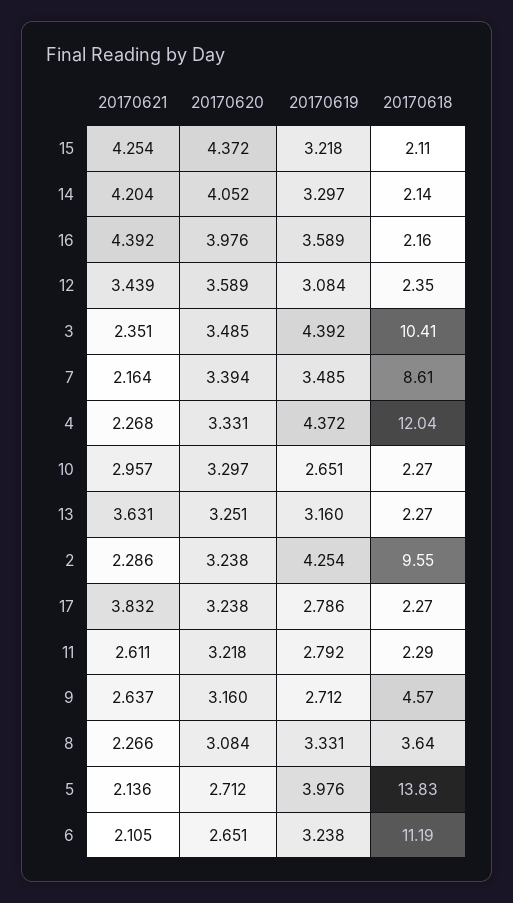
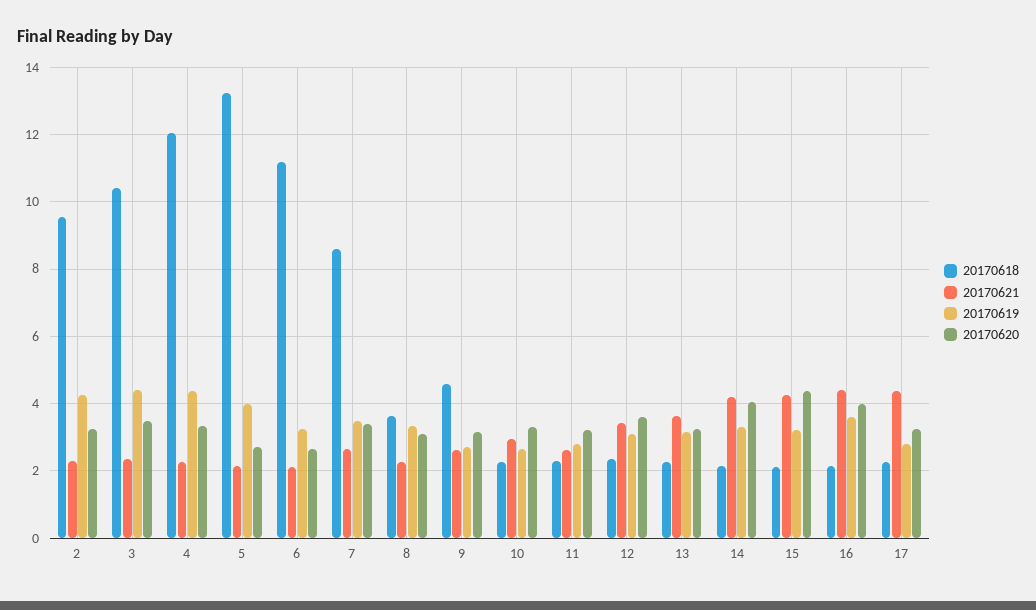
20170621, 7: 2.164 -> 2.6
20170621, 17: 3.832 -> 4.4
20170618, 5: 13.83 -> 13.2

